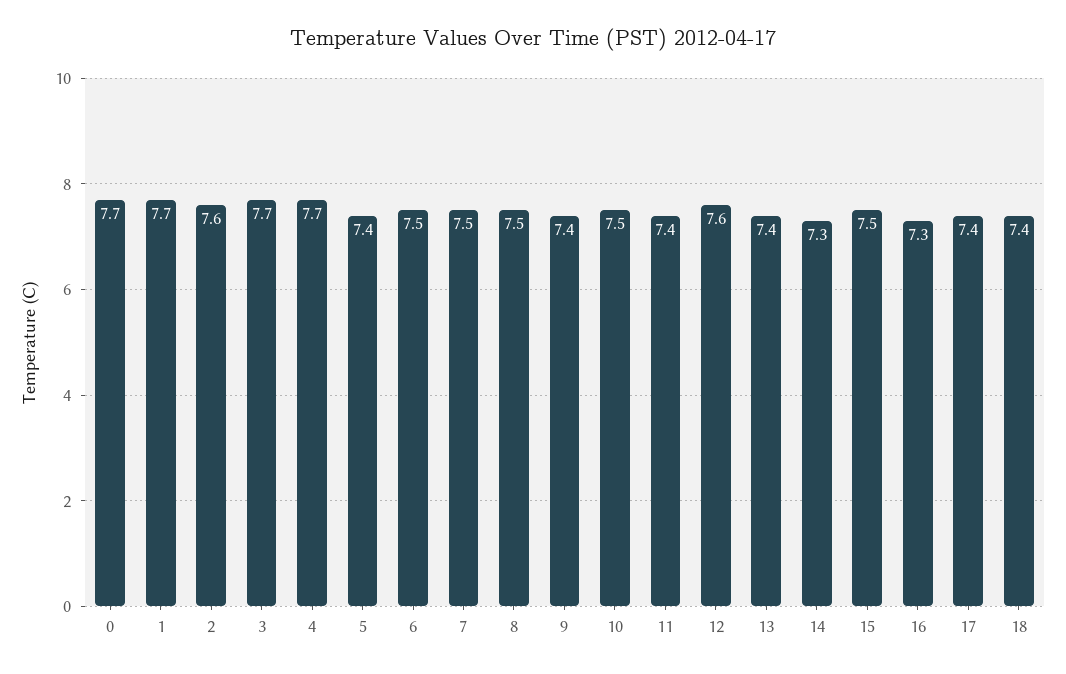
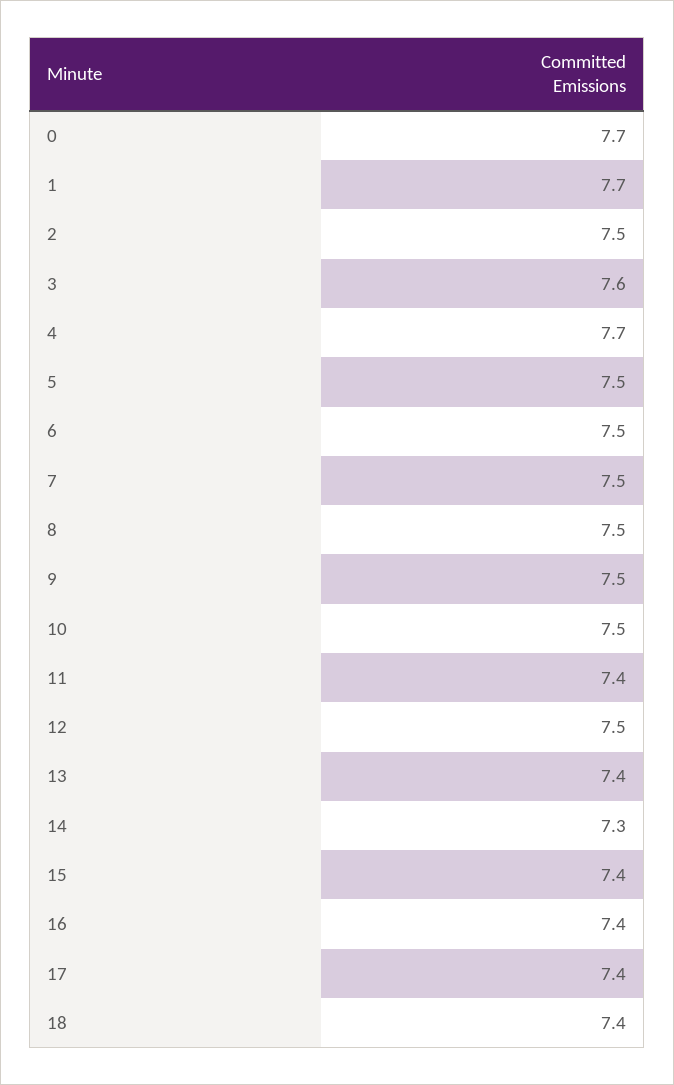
2: 7.6 -> 7.5
3: 7.7 -> 7.6
5: 7.4 -> 7.5
9: 7.4 -> 7.5
12: 7.6 -> 7.5
15: 7.5 -> 7.4
16: 7.3 -> 7.4

